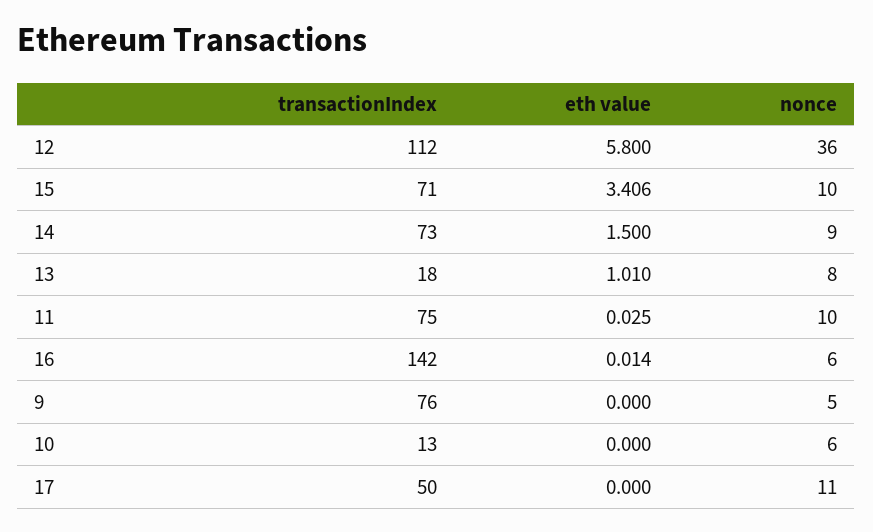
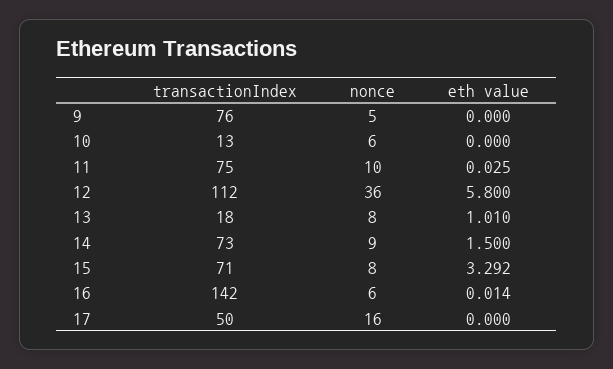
eth value, 15: 3.406 -> 3.292
nonce, 15: 10 -> 8
nonce, 17: 11 -> 16

